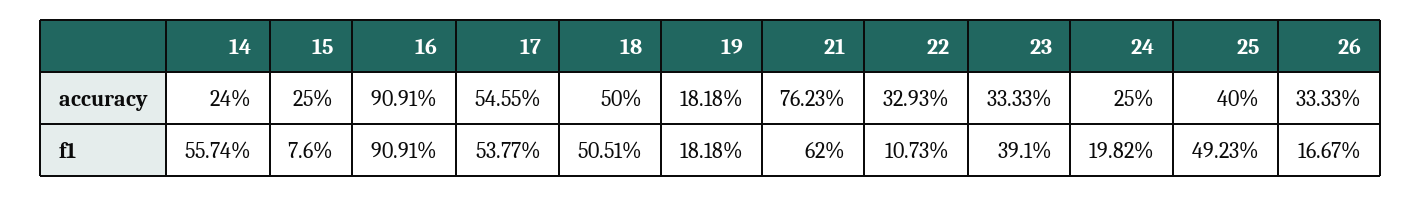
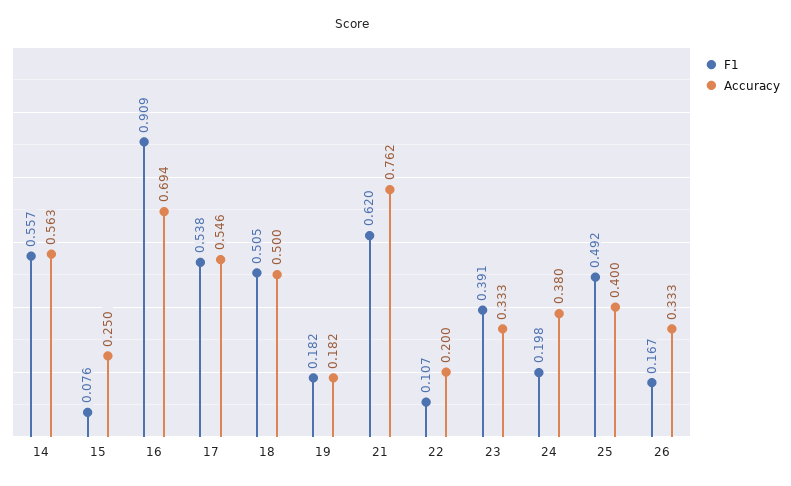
accuracy, 14: 0.24 -> 0.563
accuracy, 16: 0.9091 -> 0.694
accuracy, 22: 0.3293 -> 0.2
accuracy, 24: 0.25 -> 0.38

